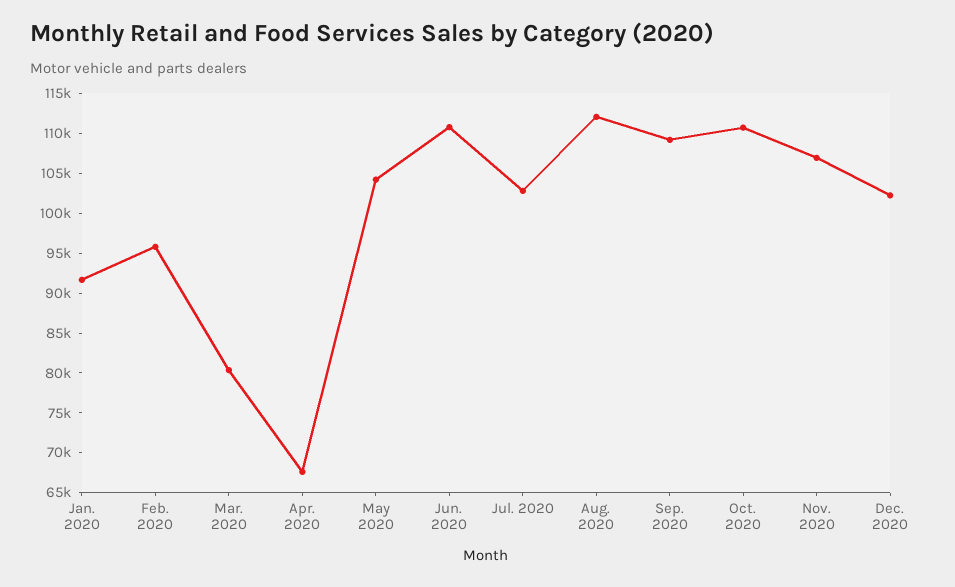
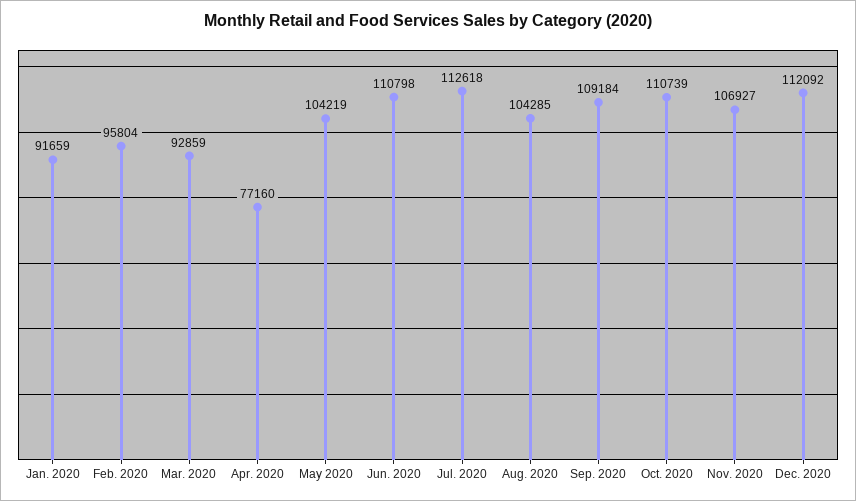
Mar. 2020: 80000 -> 92859
Apr. 2020: 67500 -> 77160
Jul. 2020: 102500 -> 112618
Aug. 2020: 112500 -> 104285
Dec. 2020: 102500 -> 112092

